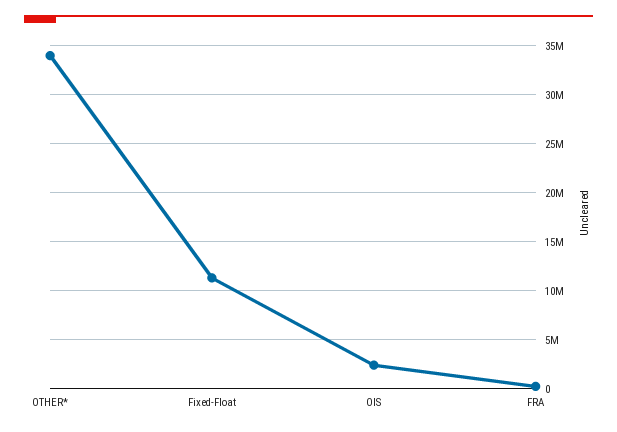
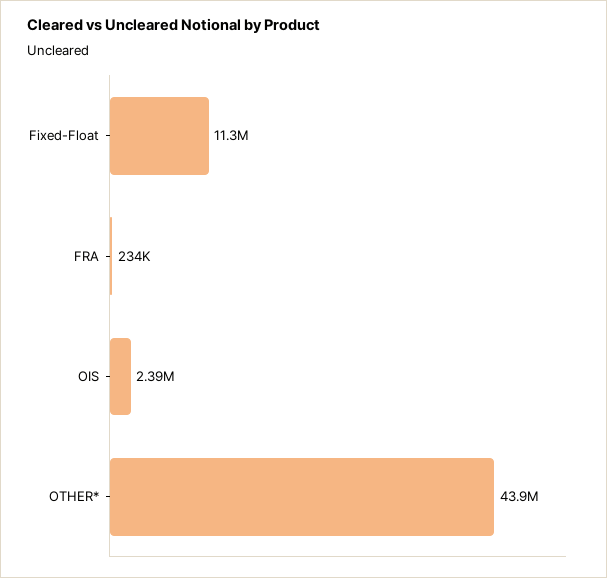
OTHER*: 34000000 -> 43900000

